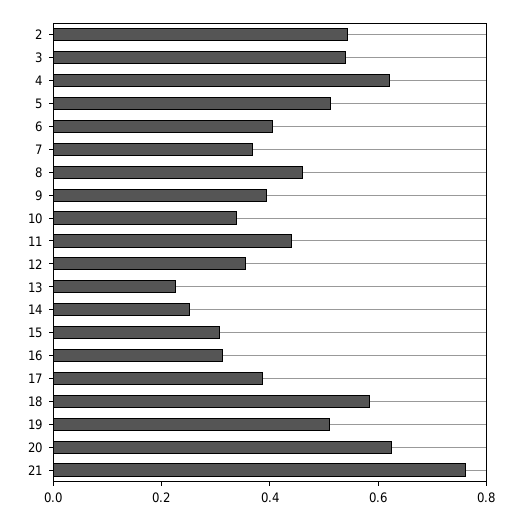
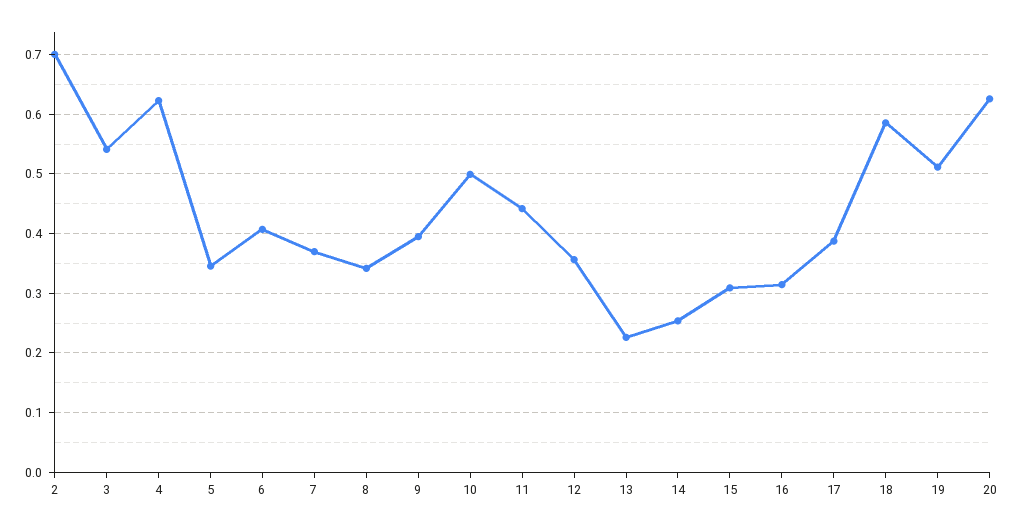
2: 0.55 -> 0.7
5: 0.5 -> 0.34
8: 0.45 -> 0.34
10: 0.35 -> 0.5
21: 0.75 -> none

